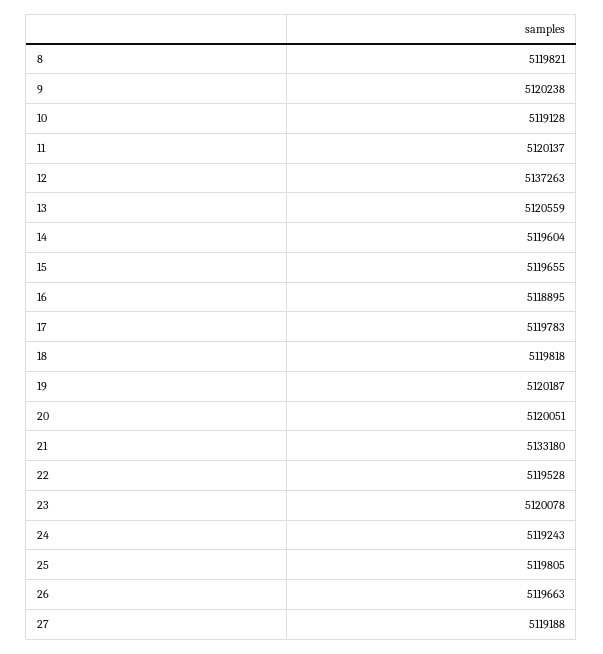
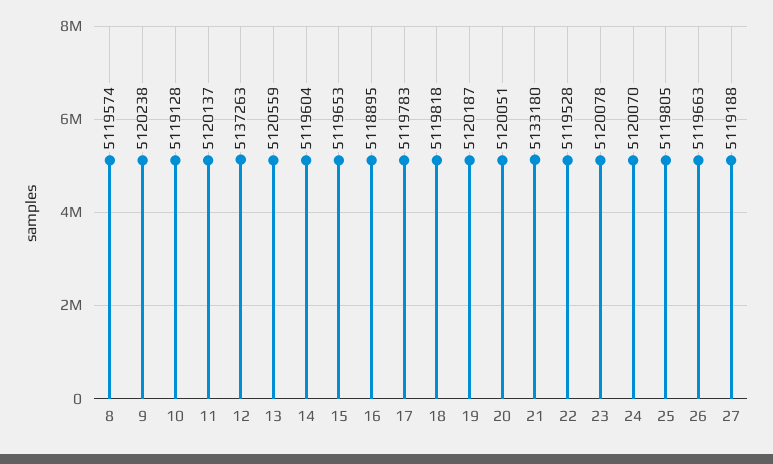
8: 5119821 -> 5119574
15: 5119655 -> 5119653
24: 5119243 -> 5120070

